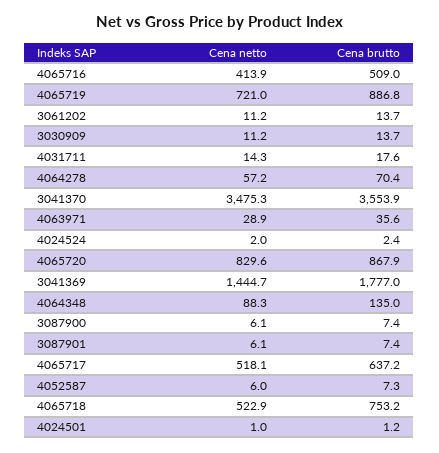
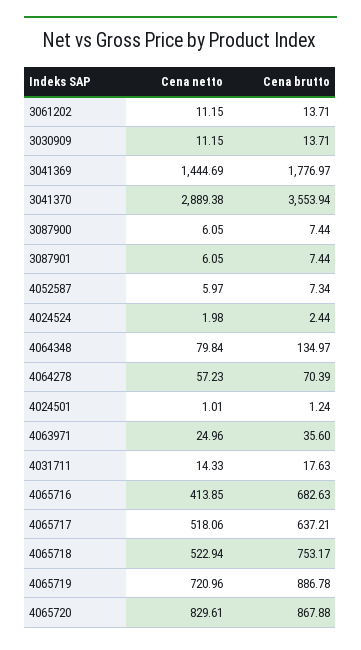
Cena brutto, 4065716: 509 -> 682.63
Cena netto, 3041370: 3475.3 -> 2889.38
Cena netto, 4063971: 28.9 -> 24.96
Cena netto, 4064348: 88.3 -> 79.84

